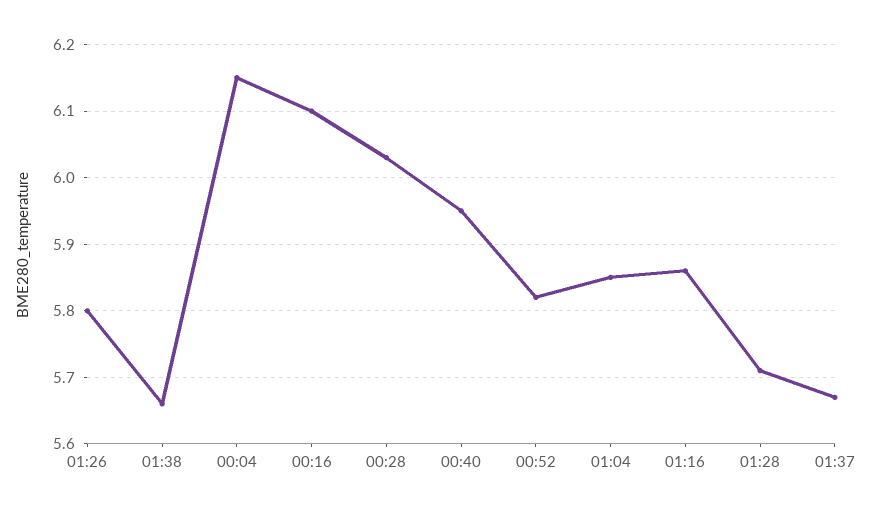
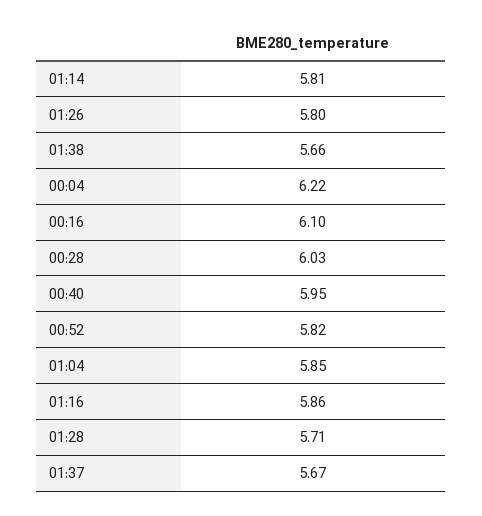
00:04: 6.15 -> 6.22
01:14: none -> 5.81

